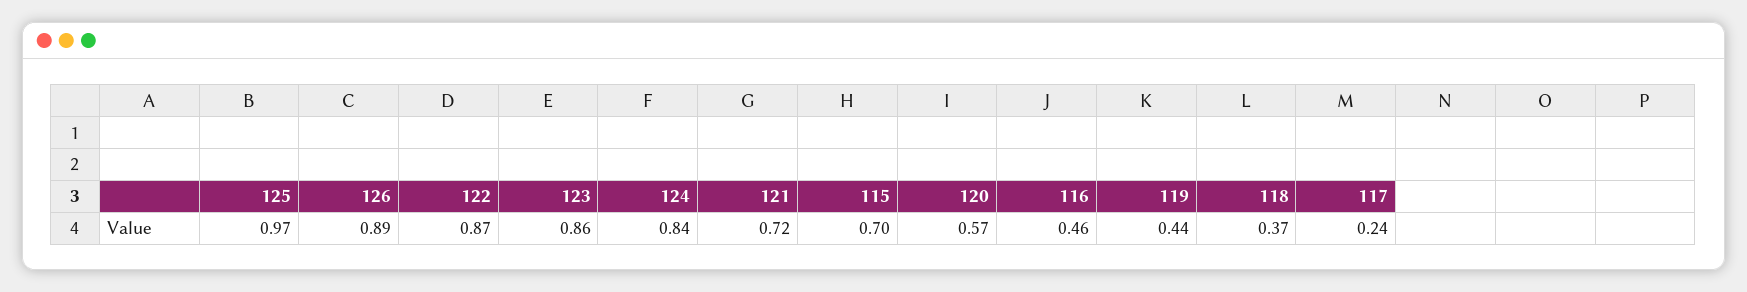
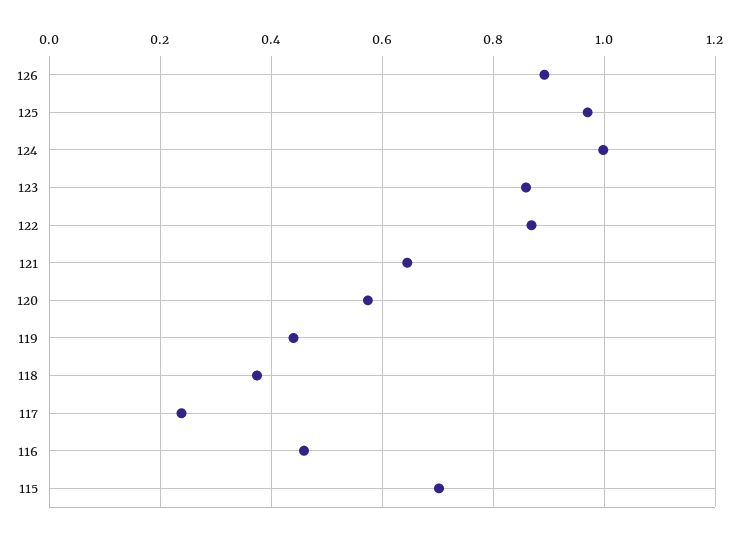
124: 0.84 -> 1
121: 0.72 -> 0.64

